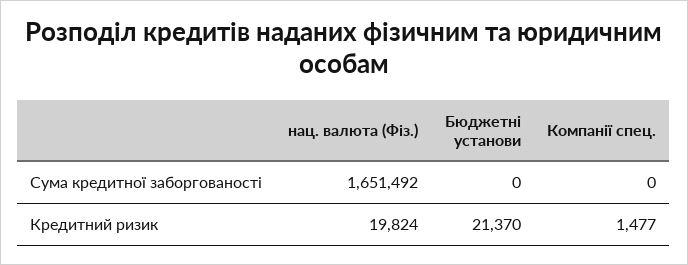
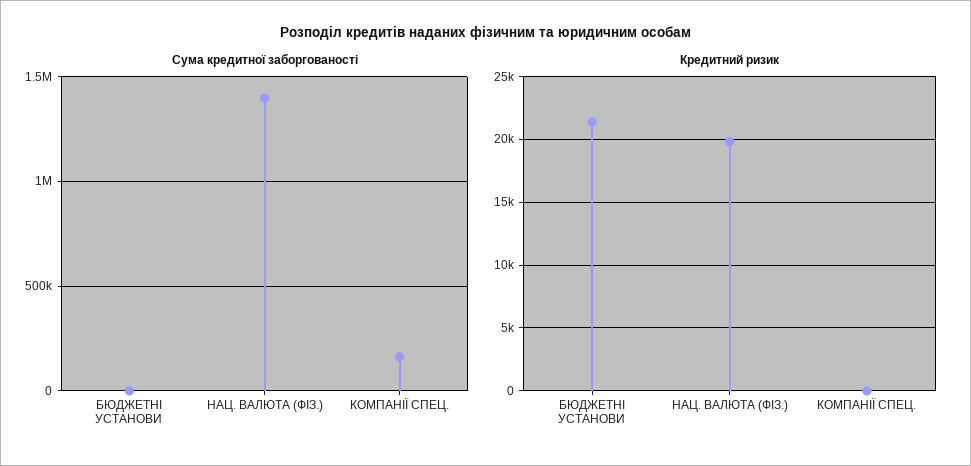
Сума кредитної заборгованості, нац. валюта (Фіз.): 1651492 -> 1400000
Сума кредитної заборгованості, Компанії спец.: 0 -> 150000
Кредитний ризик, Компанії спец.: 1477 -> 0

